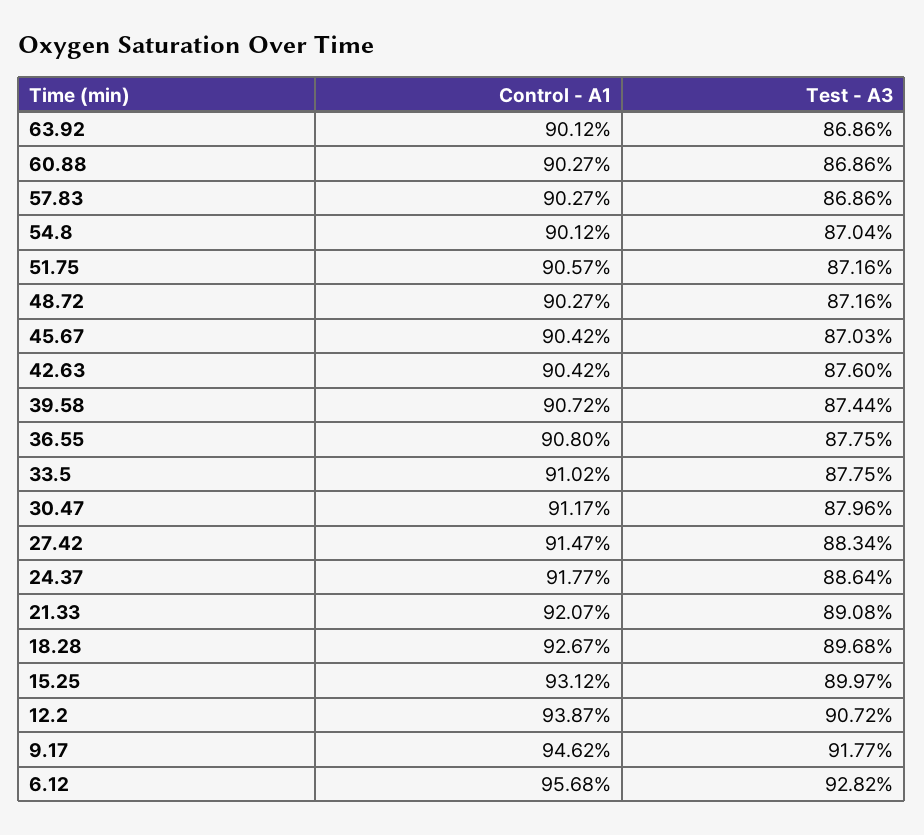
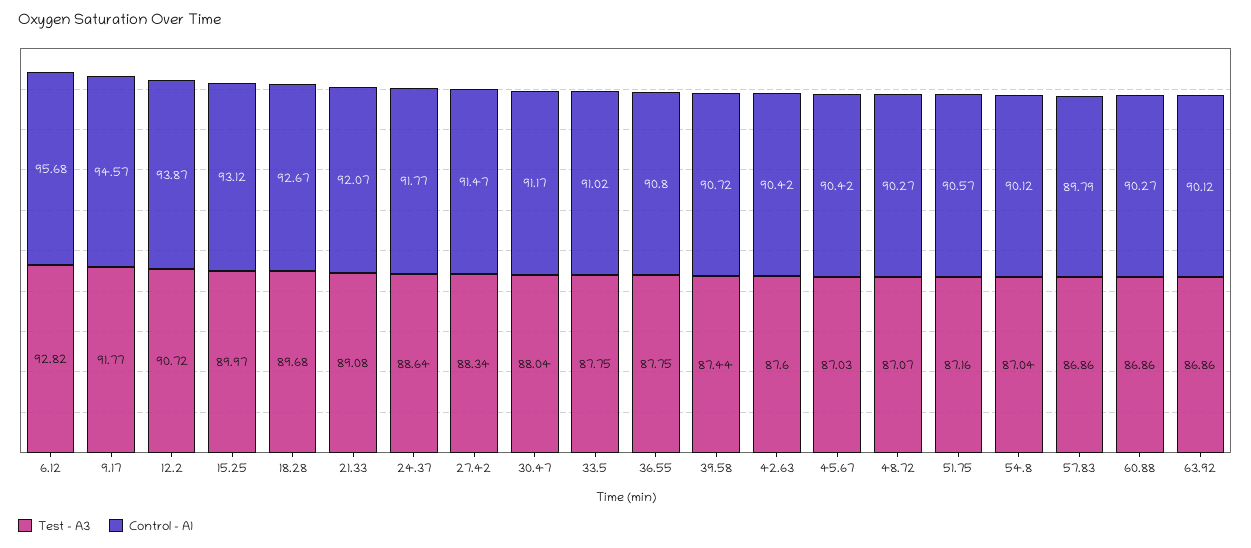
Control - A1, 57.83: 90.27 -> 89.79
Test - A3, 48.72: 87.16 -> 87.07
Test - A3, 30.47: 87.96 -> 88.04
Control - A1, 9.17: 94.62 -> 94.57

